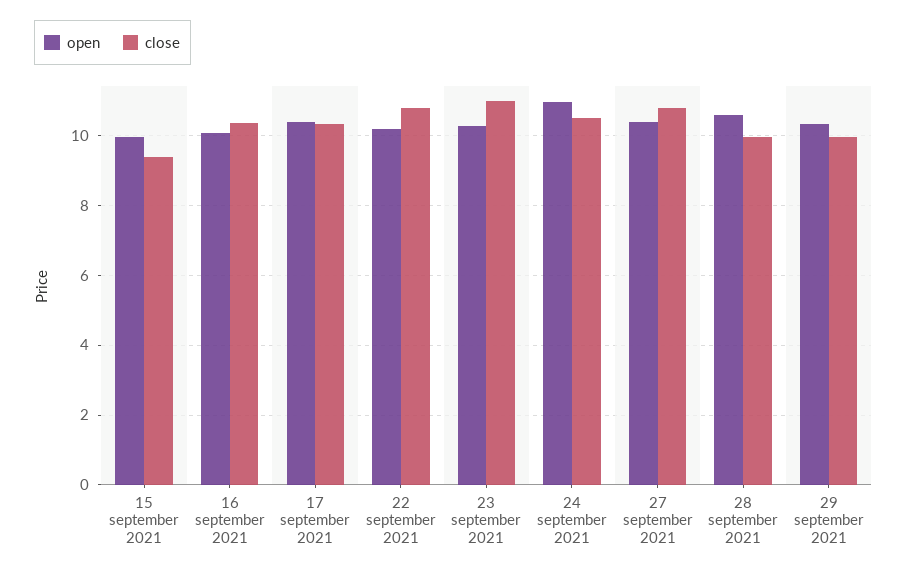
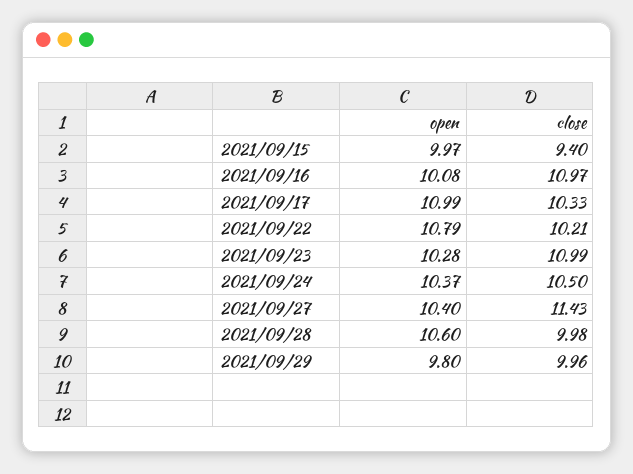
close, 16 september 2021: 10.4 -> 10.97
open, 17 september 2021: 10.4 -> 10.99
open, 22 september 2021: 10.2 -> 10.79
close, 22 september 2021: 10.8 -> 10.21
open, 24 september 2021: 11 -> 10.37
close, 27 september 2021: 10.8 -> 11.43
open, 29 september 2021: 10.4 -> 9.8

